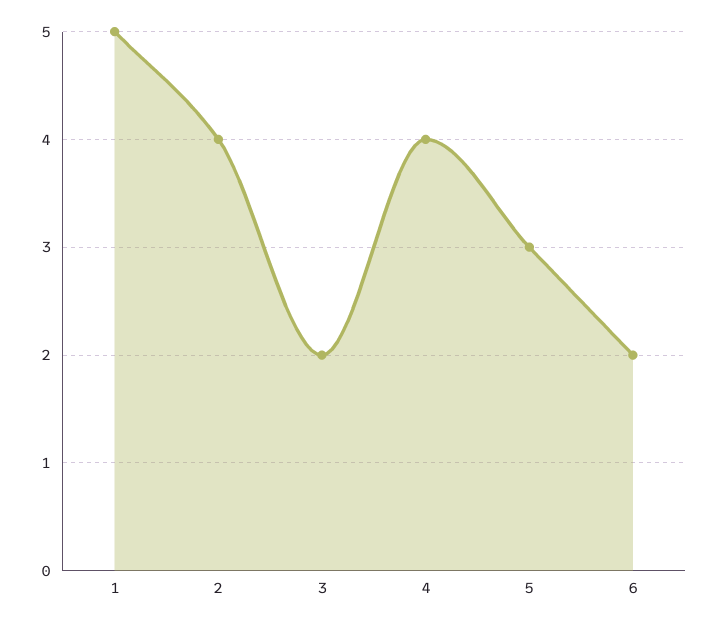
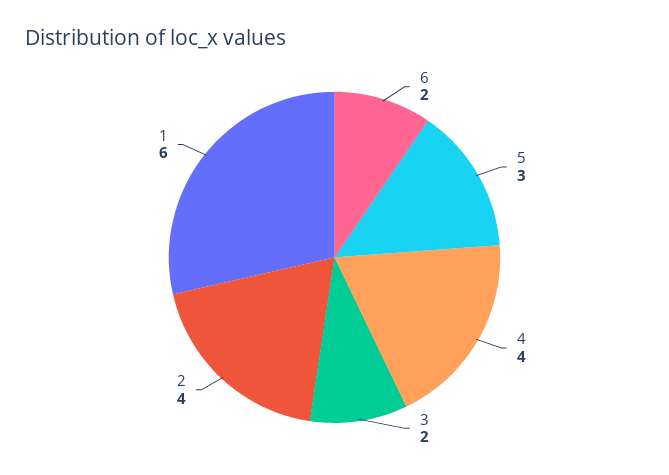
1: 5 -> 6

